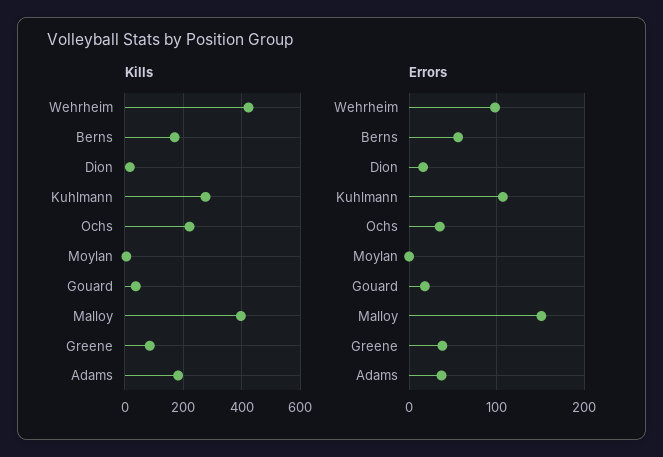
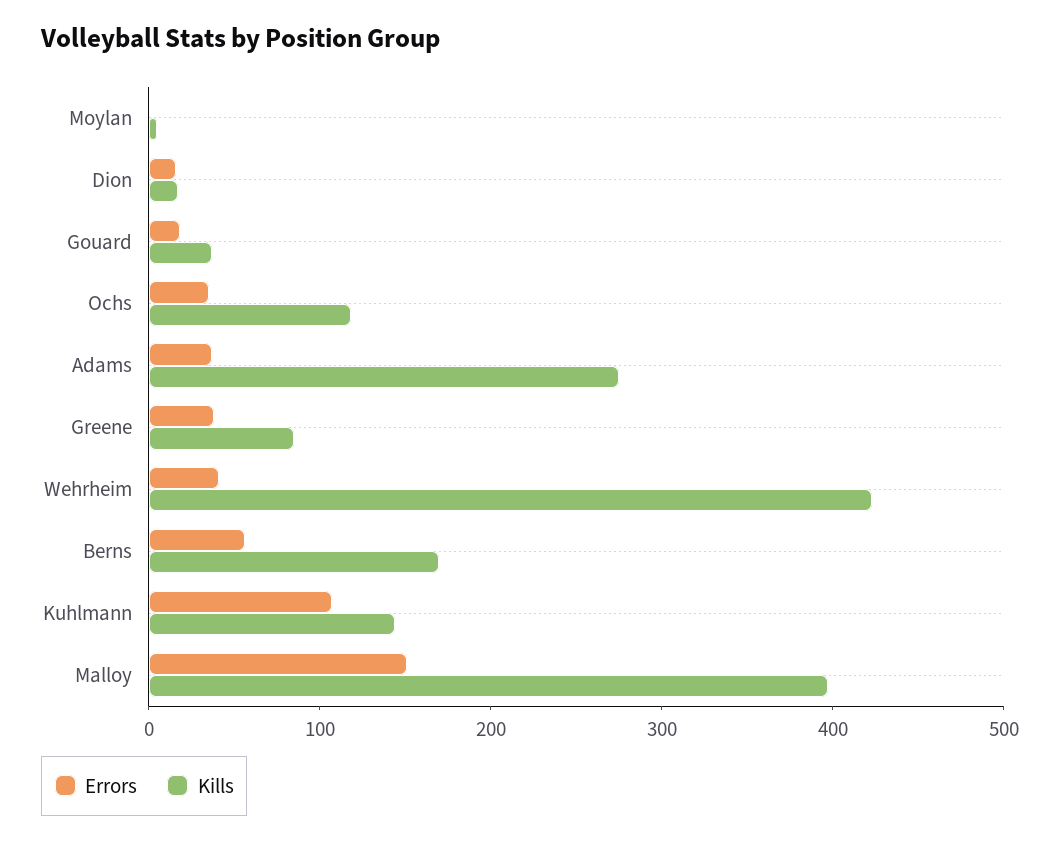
Kills, Kuhlmann: 275 -> 140
Kills, Ochs: 225 -> 120
Kills, Adams: 175 -> 280
Errors, Wehrheim: 100 -> 40

